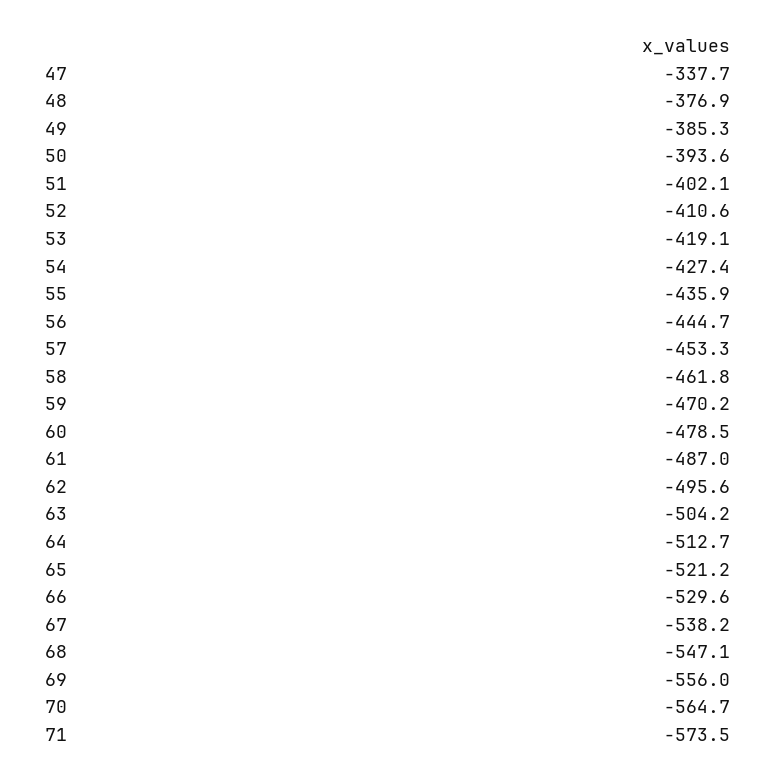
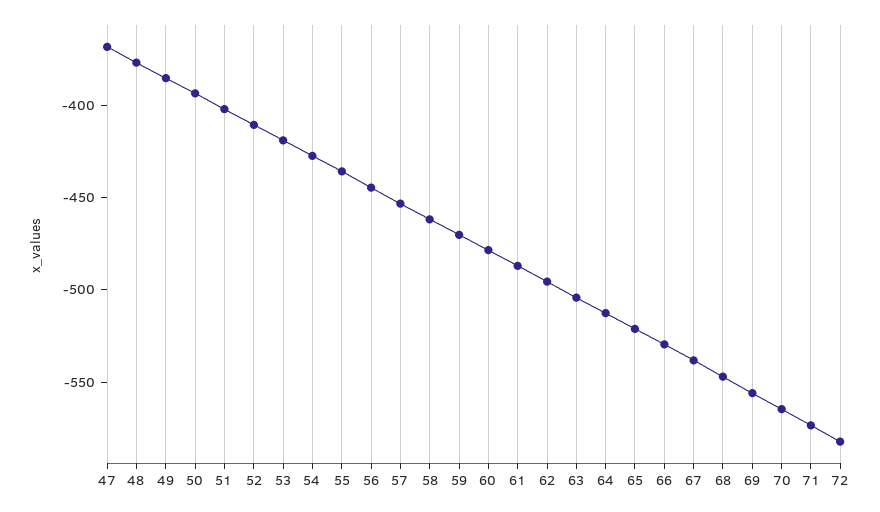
47: -337.7 -> -370
72: none -> -580

